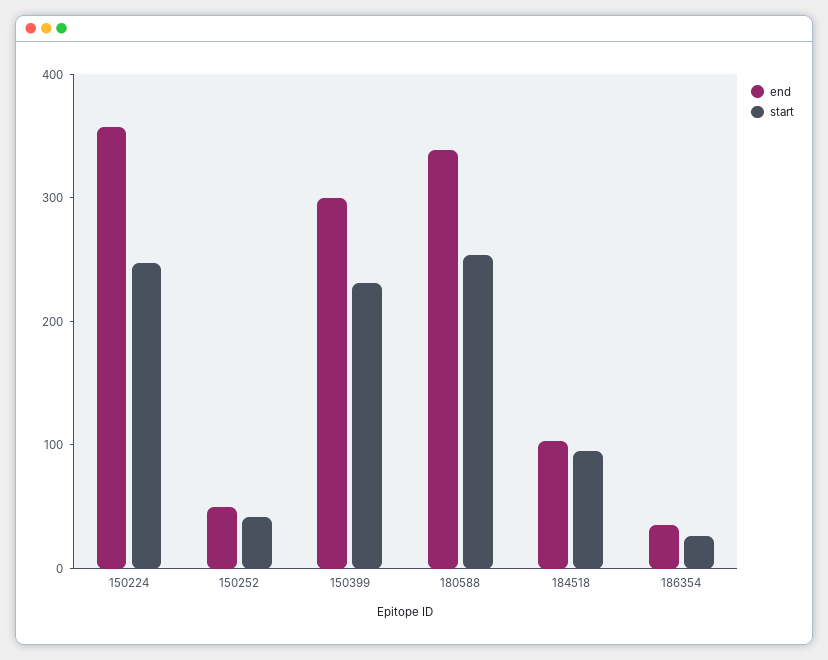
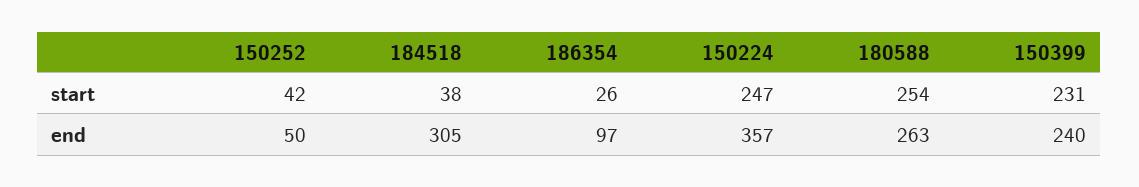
end, 150399: 300 -> 240
end, 180588: 340 -> 263
end, 184518: 100 -> 305
start, 184518: 100 -> 38
end, 186354: 40 -> 97

